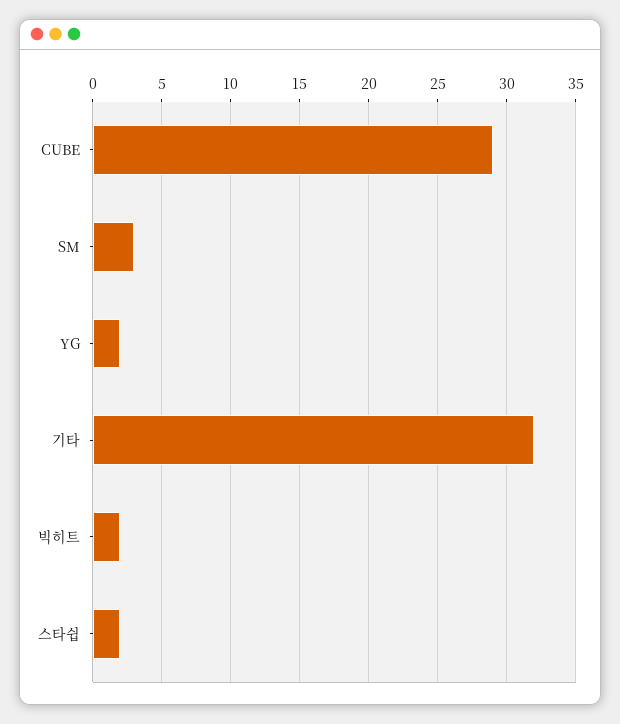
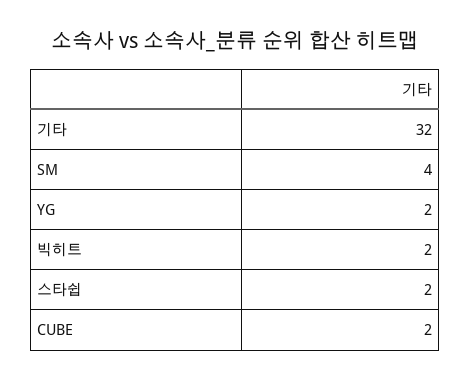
CUBE: 29 -> 2
SM: 3 -> 4

